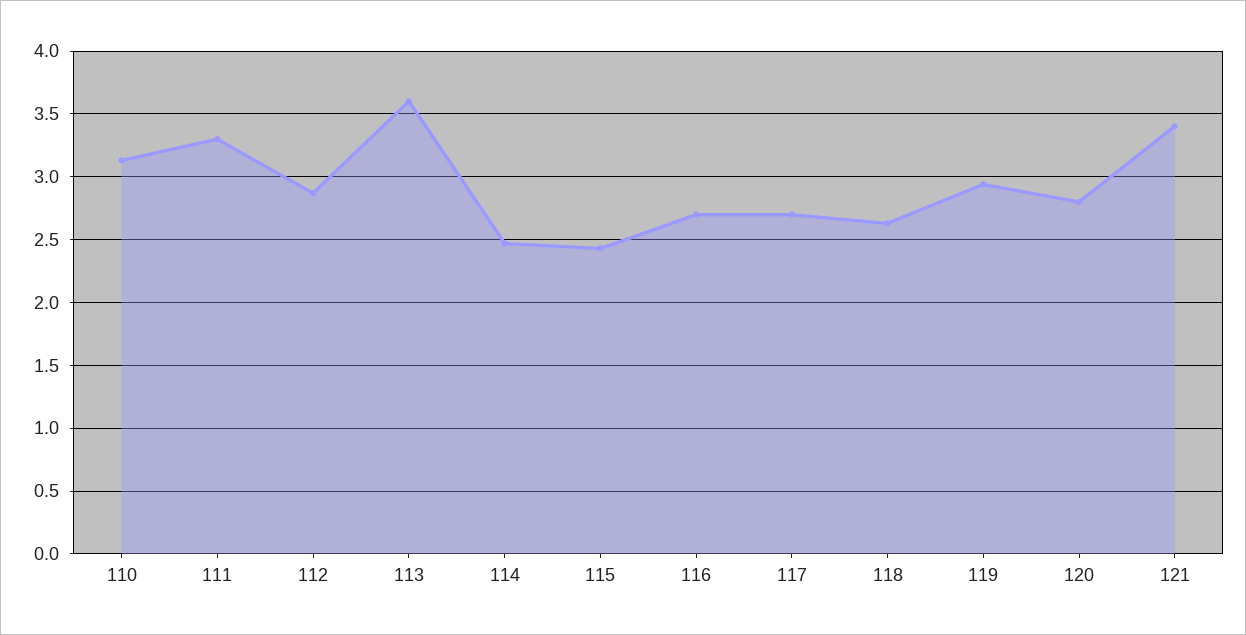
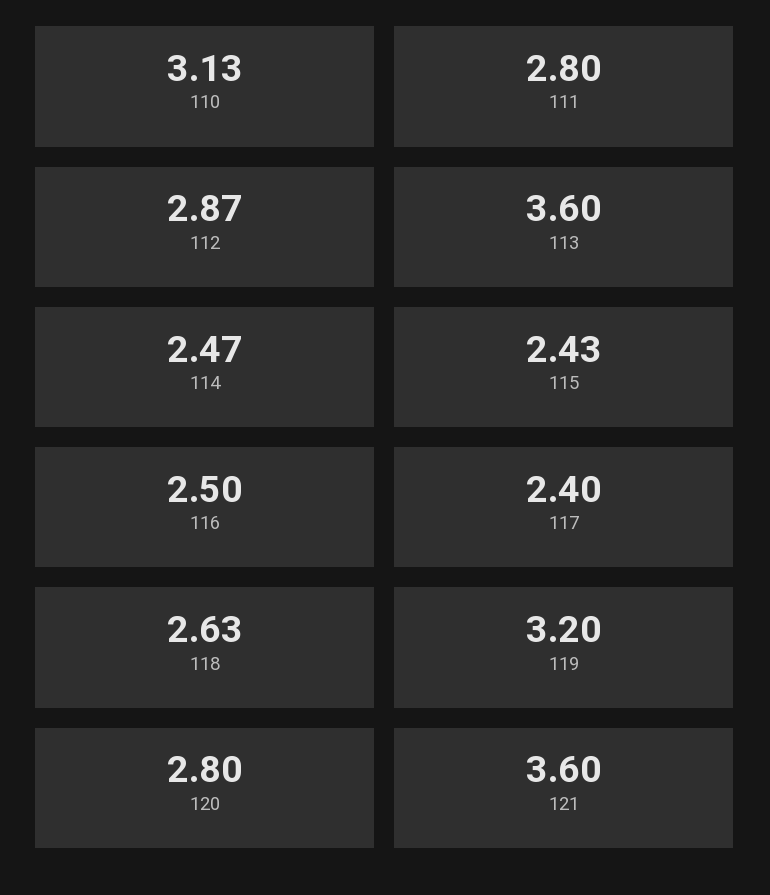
111: 3.3 -> 2.8
116: 2.7 -> 2.5
117: 2.7 -> 2.4
119: 2.95 -> 3.2
121: 3.4 -> 3.6

